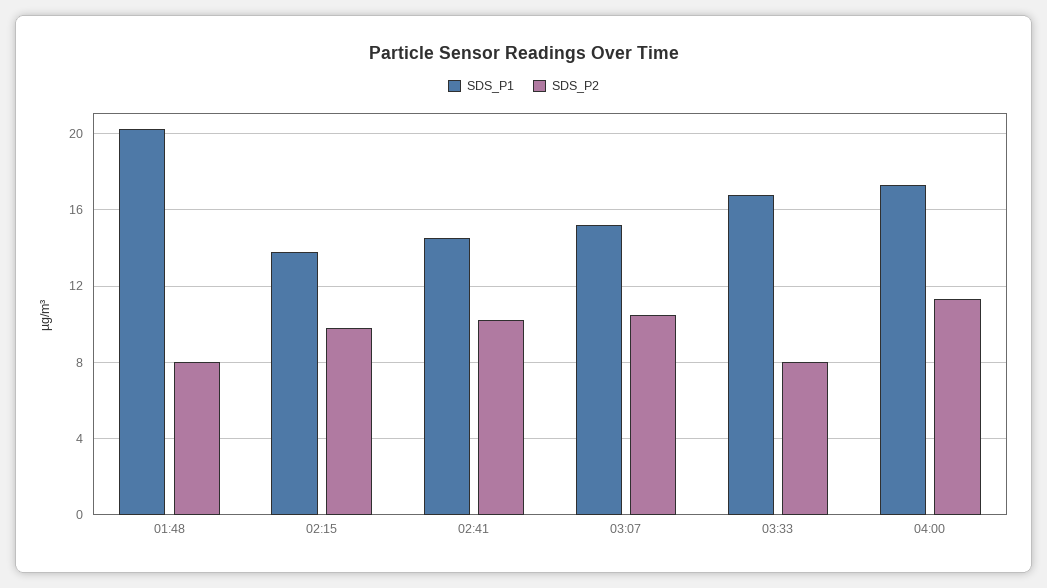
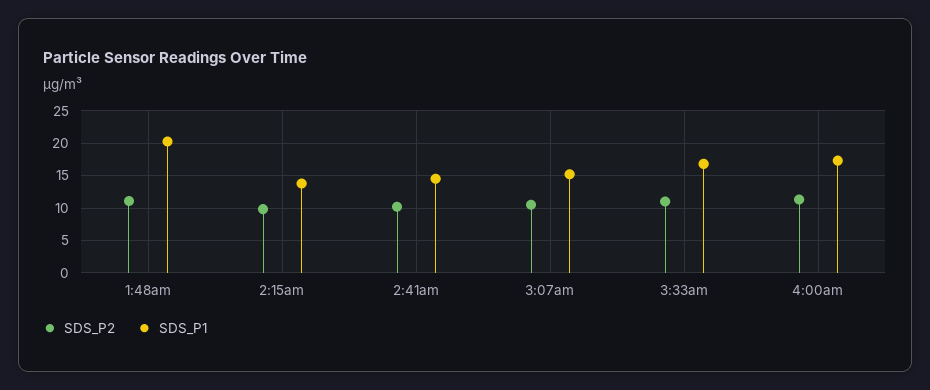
SDS_P2, 01:48: 8 -> 11
SDS_P2, 03:33: 8 -> 11

